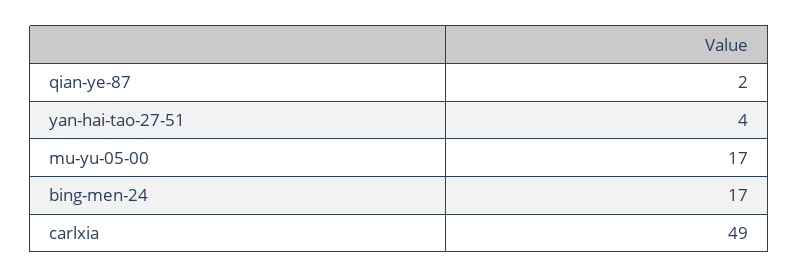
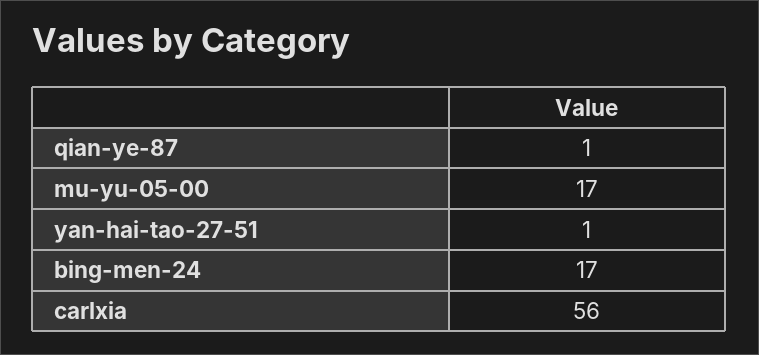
qian-ye-87: 2 -> 1
yan-hai-tao-27-51: 4 -> 1
carlxia: 49 -> 56

